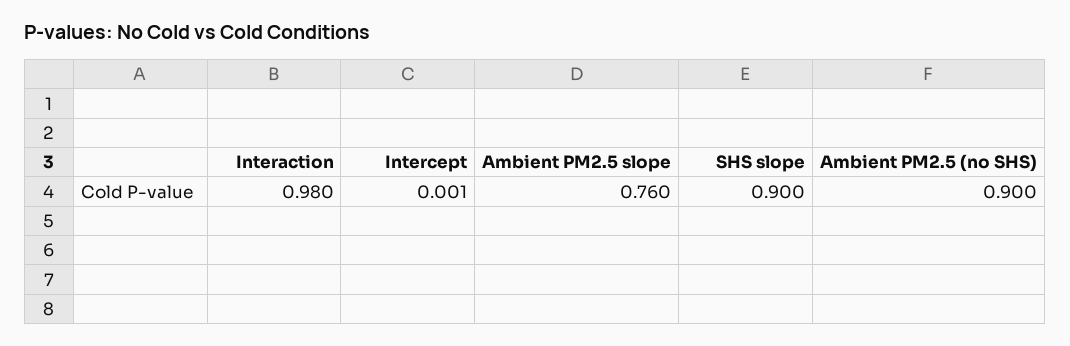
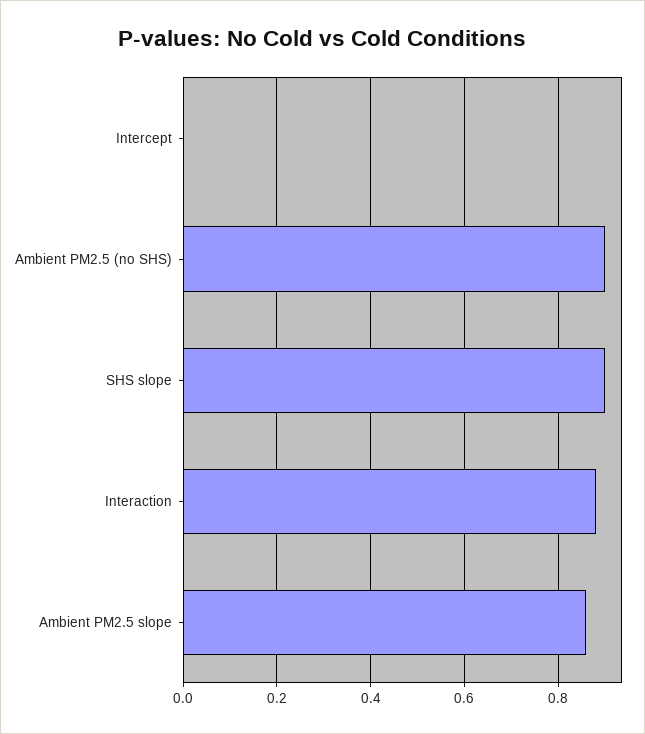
Interaction: 0.98 -> 0.88
Ambient PM2.5 slope: 0.76 -> 0.86

